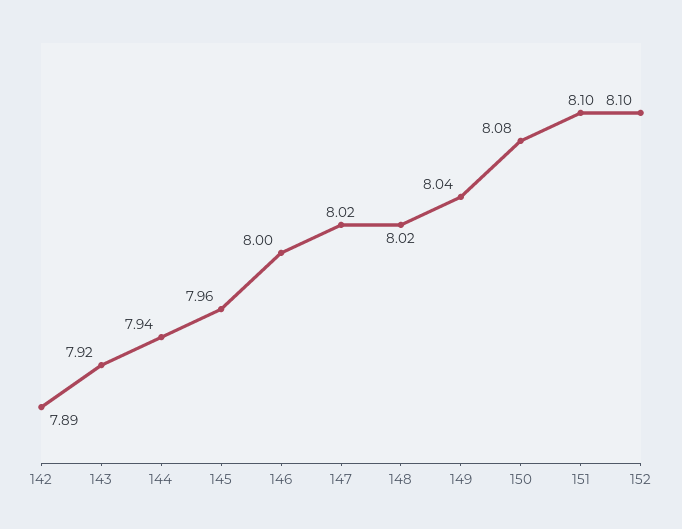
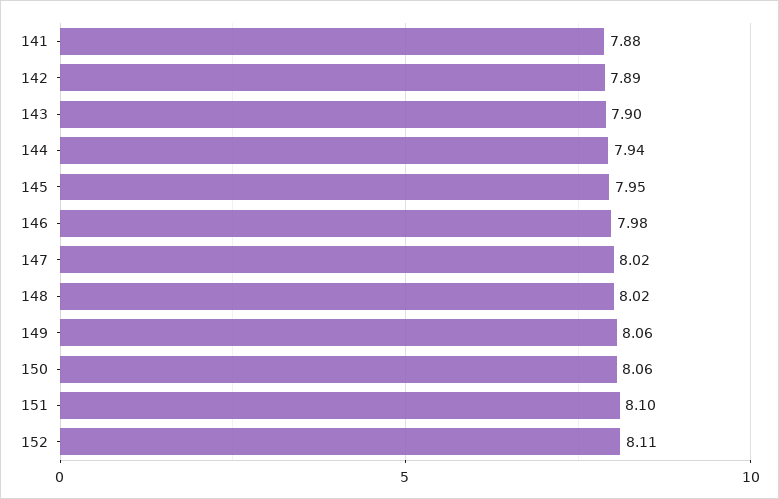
143: 7.92 -> 7.9
145: 7.96 -> 7.95
146: 8 -> 7.98
149: 8.04 -> 8.06
150: 8.08 -> 8.06
152: 8.1 -> 8.11
141: none -> 7.88

